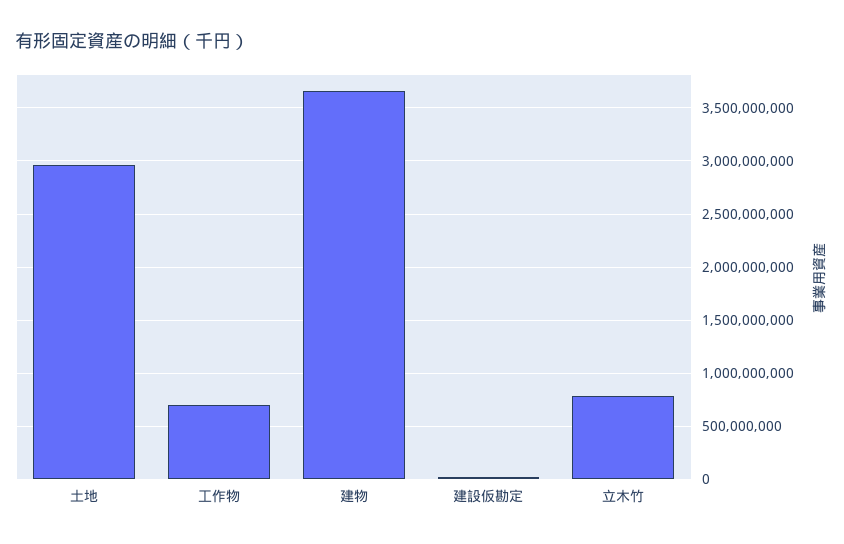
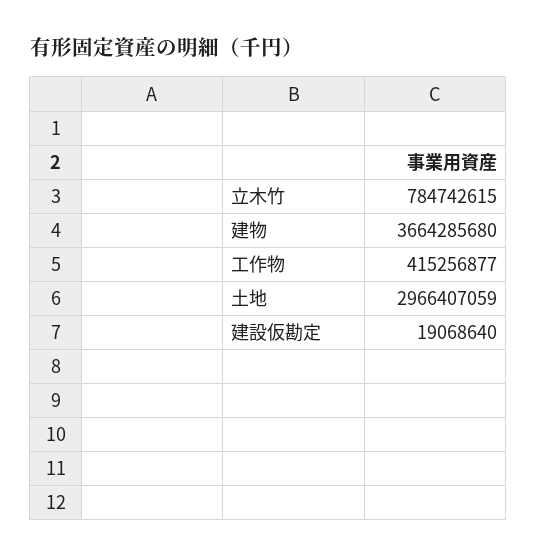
工作物: 700000000 -> 415256877

